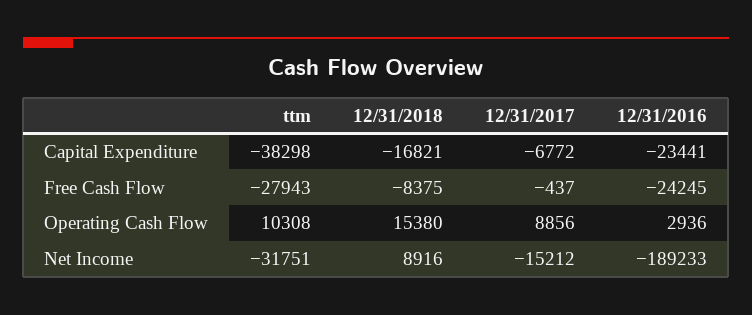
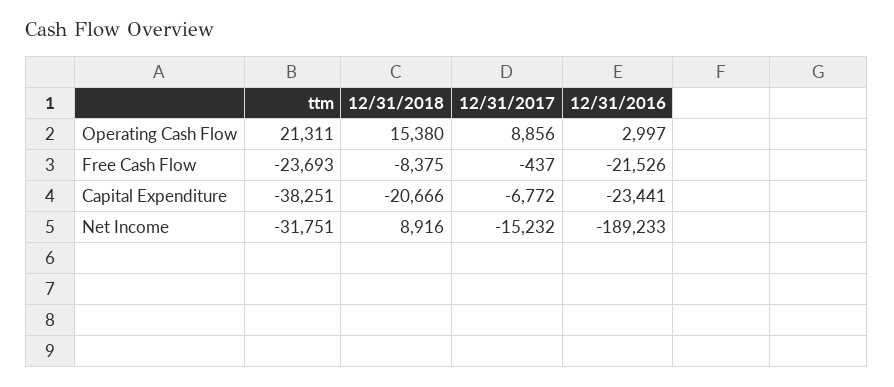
ttm, Capital Expenditure: -38298 -> -38251
12/31/2018, Capital Expenditure: -16821 -> -20666
ttm, Free Cash Flow: -27943 -> -23693
12/31/2016, Free Cash Flow: -24245 -> -21526
ttm, Operating Cash Flow: 10308 -> 21311
12/31/2016, Operating Cash Flow: 2936 -> 2997
12/31/2017, Net Income: -15212 -> -15232

